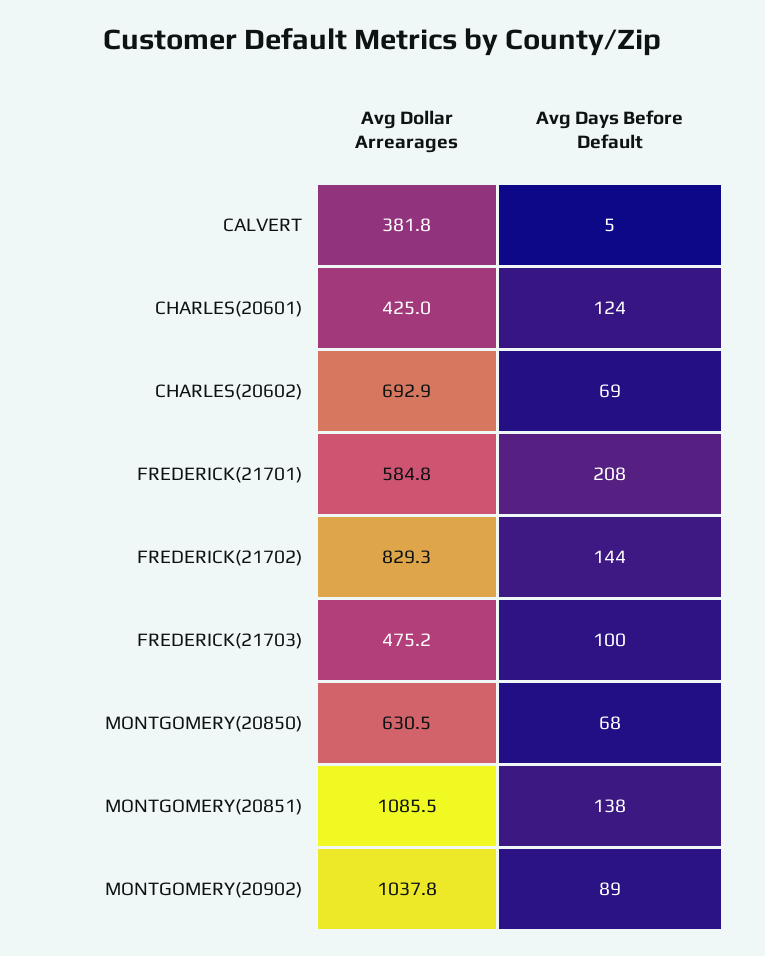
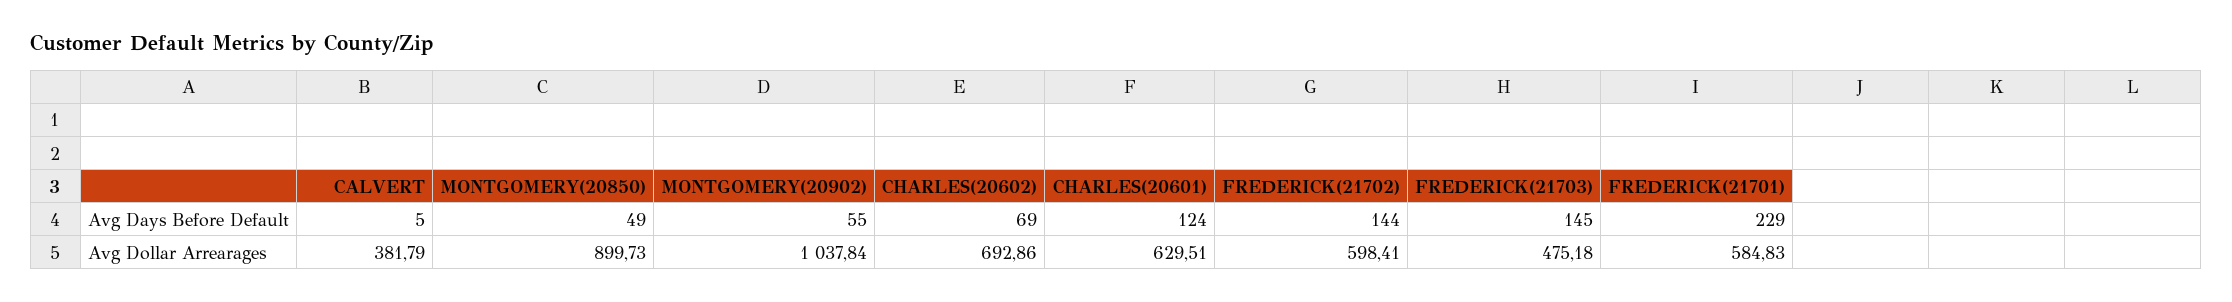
Avg Dollar Arrearages, CHARLES(20601): 425 -> 629.51
Avg Days Before Default, FREDERICK(21701): 208 -> 229
Avg Dollar Arrearages, FREDERICK(21702): 829.3 -> 598.41
Avg Days Before Default, FREDERICK(21703): 100 -> 145
Avg Dollar Arrearages, MONTGOMERY(20850): 630.5 -> 899.73
Avg Days Before Default, MONTGOMERY(20850): 68 -> 49
Avg Dollar Arrearages, MONTGOMERY(20851): 1085.5 -> none
Avg Days Before Default, MONTGOMERY(20851): 138 -> none
Avg Days Before Default, MONTGOMERY(20902): 89 -> 55

